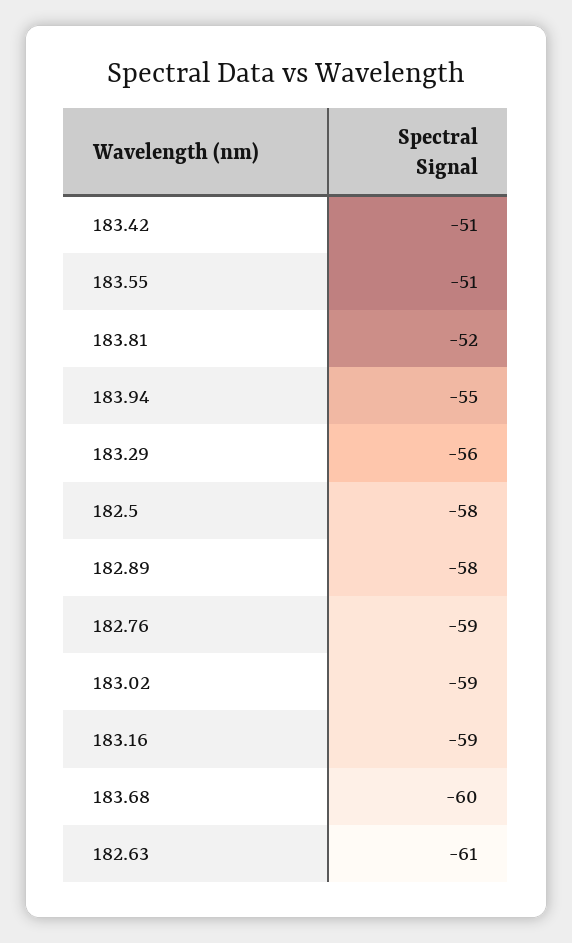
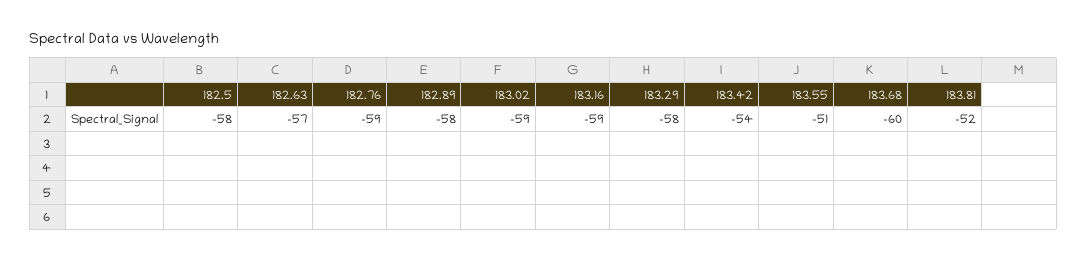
183.42: -51 -> -54
183.94: -55 -> none
183.29: -56 -> -58
182.63: -61 -> -57

